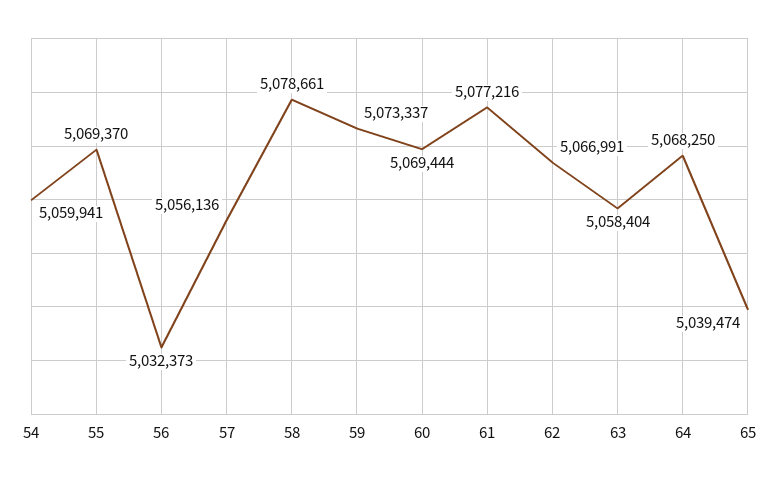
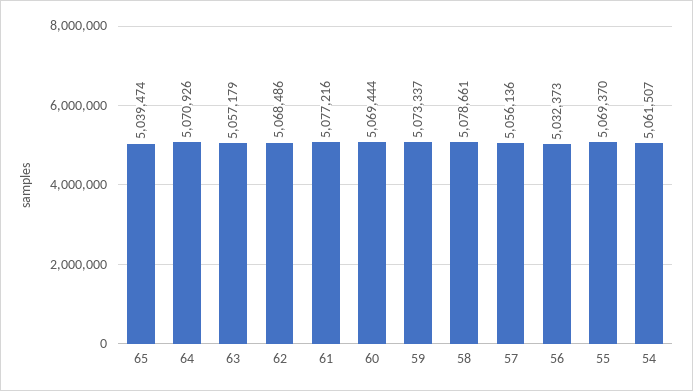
54: 5059941 -> 5061507
62: 5066991 -> 5068486
63: 5058404 -> 5057179
64: 5068250 -> 5070926

